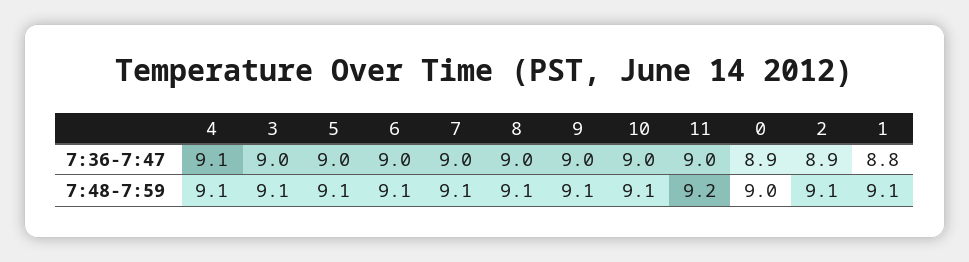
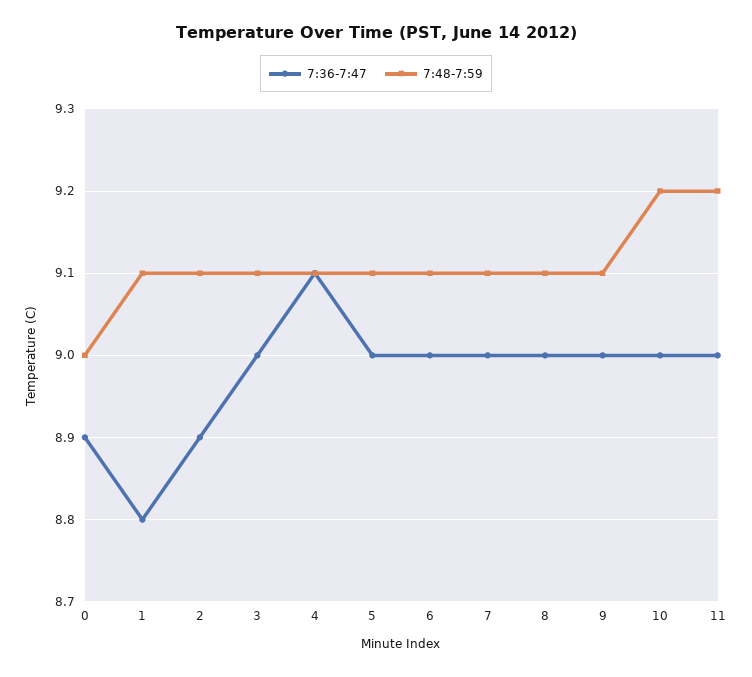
7:48-7:59, 10: 9.1 -> 9.2

